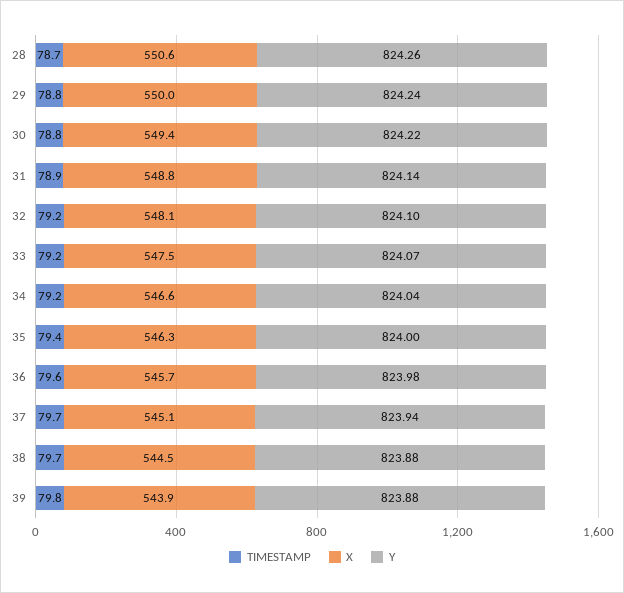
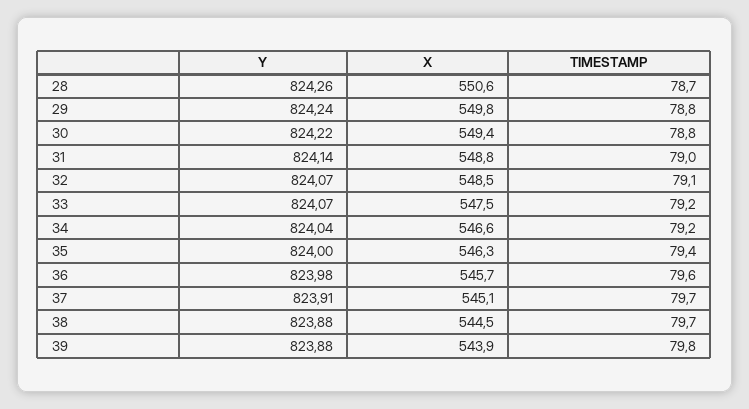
X, 29: 550 -> 549.8
TIMESTAMP, 31: 78.9 -> 79
TIMESTAMP, 32: 79.2 -> 79.1
X, 32: 548.1 -> 548.5
Y, 32: 824.1 -> 824.07
Y, 37: 823.94 -> 823.91

